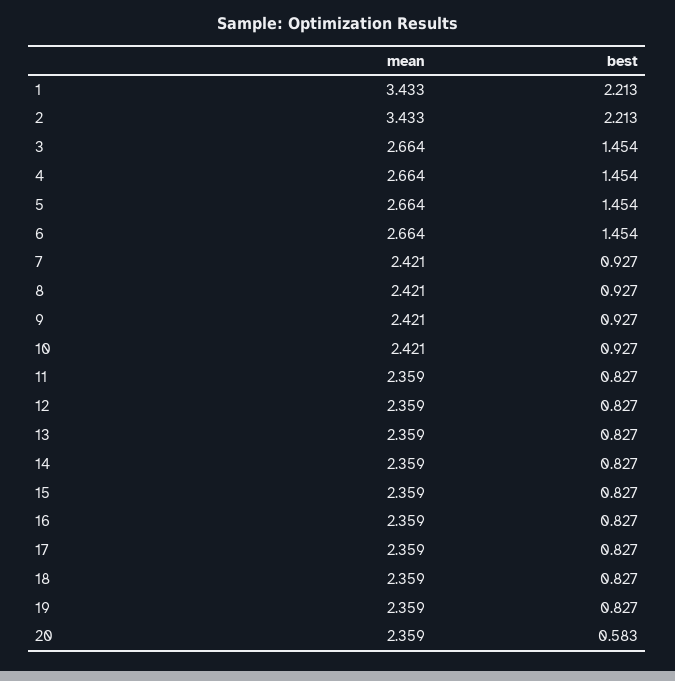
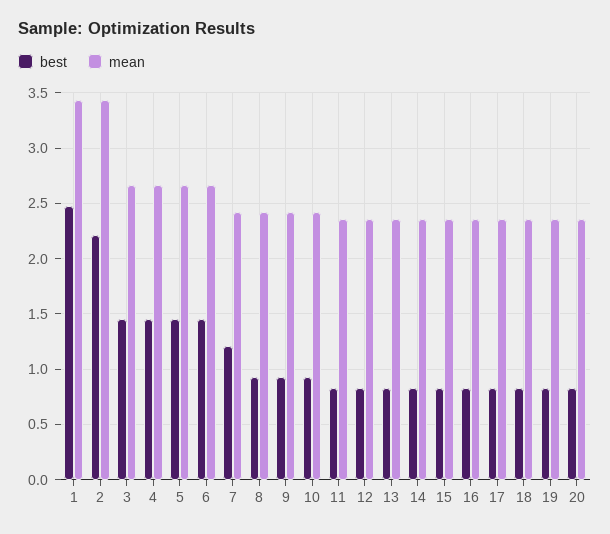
best, 1: 2.213 -> 2.5
best, 7: 0.927 -> 1.2
best, 20: 0.583 -> 0.8

